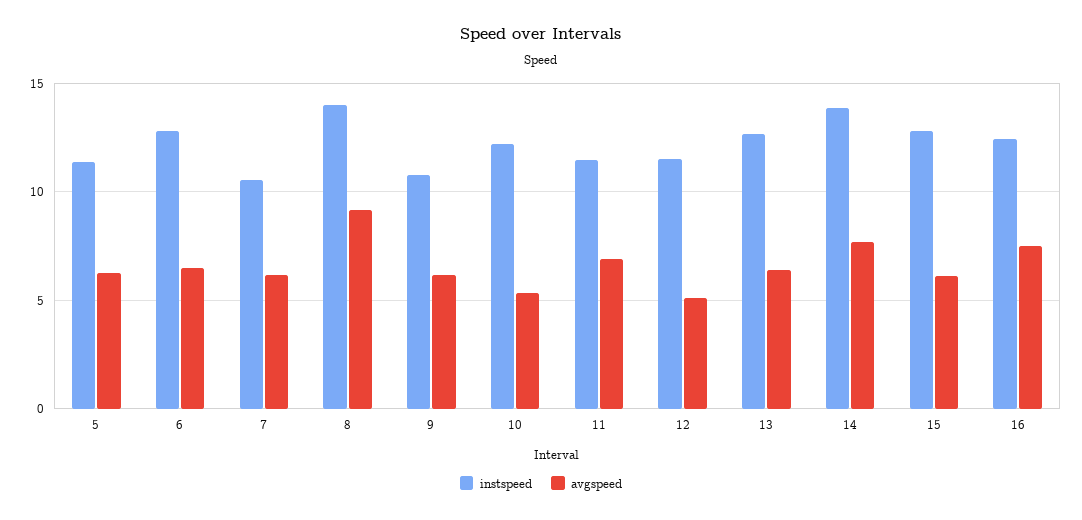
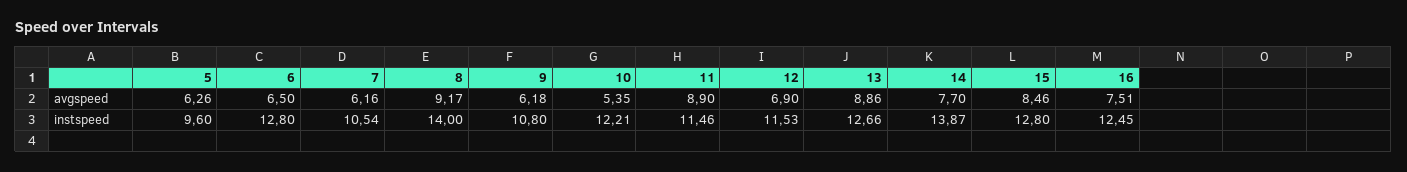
instspeed, 5: 11.5 -> 9.6
avgspeed, 11: 7 -> 8.9
avgspeed, 12: 5 -> 6.9
avgspeed, 13: 6.5 -> 8.86
avgspeed, 15: 6 -> 8.46

